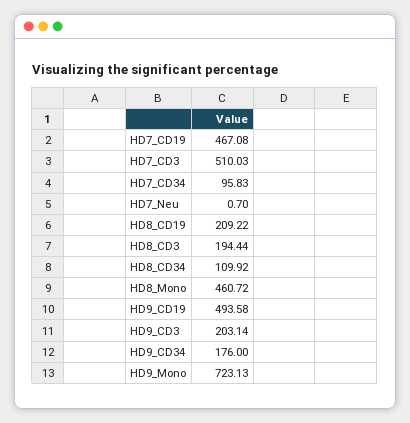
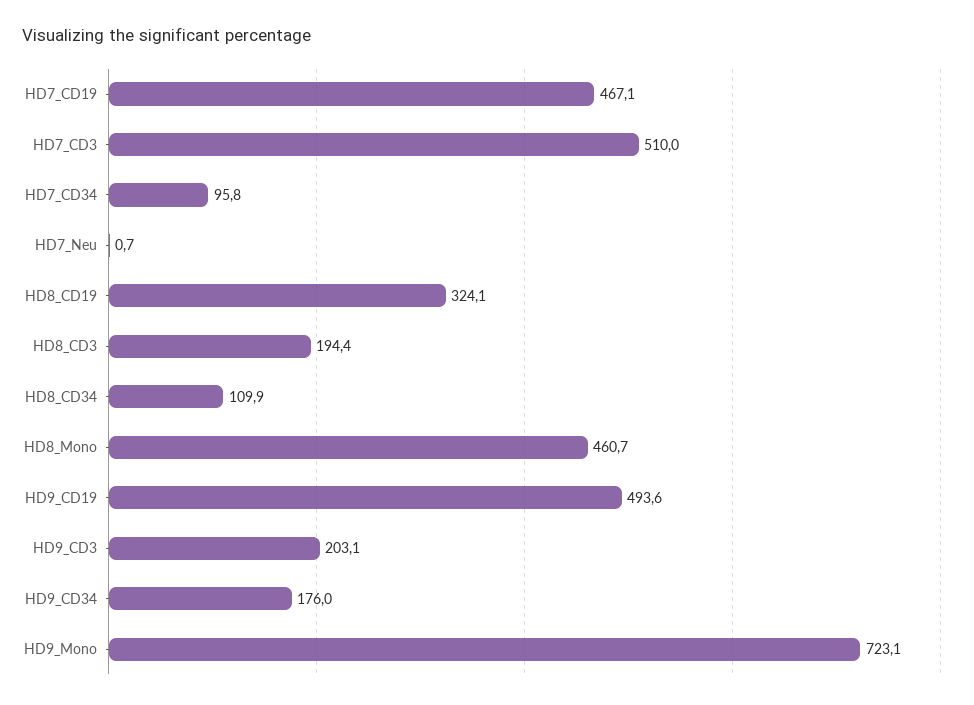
HD8_CD19: 209.22 -> 324.1

